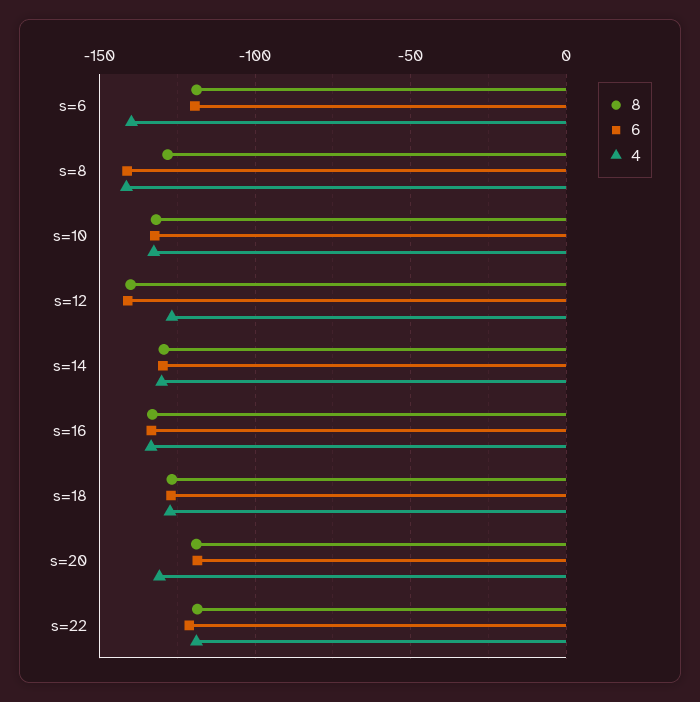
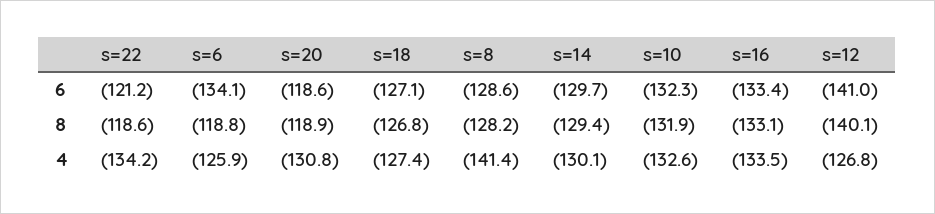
6, s=6: -120 -> -134.1
4, s=6: -140 -> -125.9
6, s=8: -140 -> -128.6
4, s=22: -120 -> -134.2

